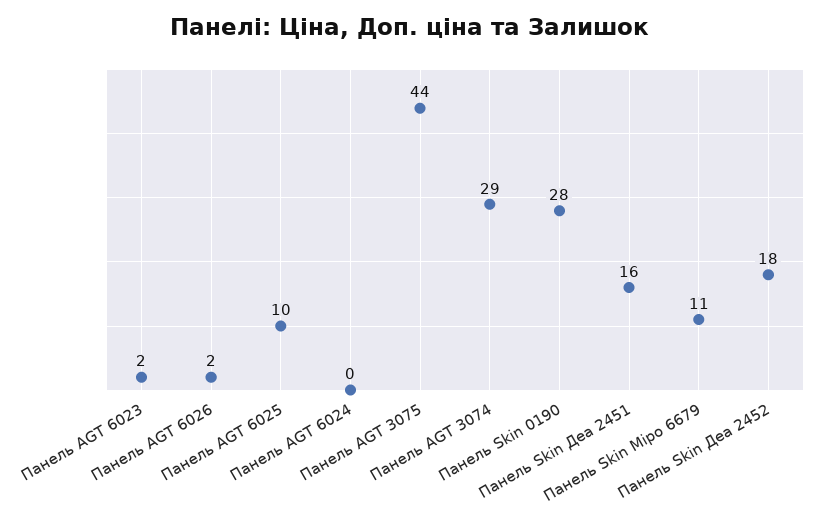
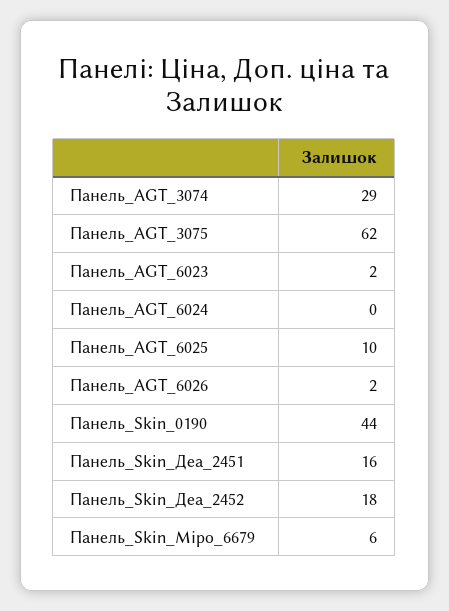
Панель AGT 3075: 44 -> 62
Панель Skin 0190: 28 -> 44
Панель Skin Міро 6679: 11 -> 6

